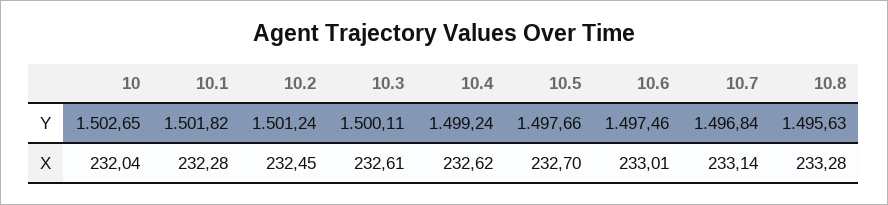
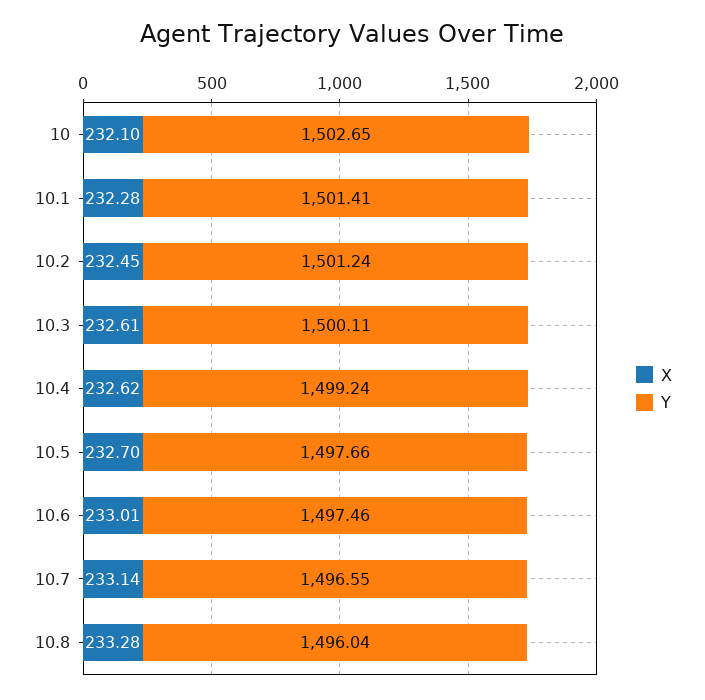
Y, 10.1: 1501.82 -> 1501.41
Y, 10.7: 1496.84 -> 1496.55
Y, 10.8: 1495.63 -> 1496.04
X, 10: 232.04 -> 232.1

